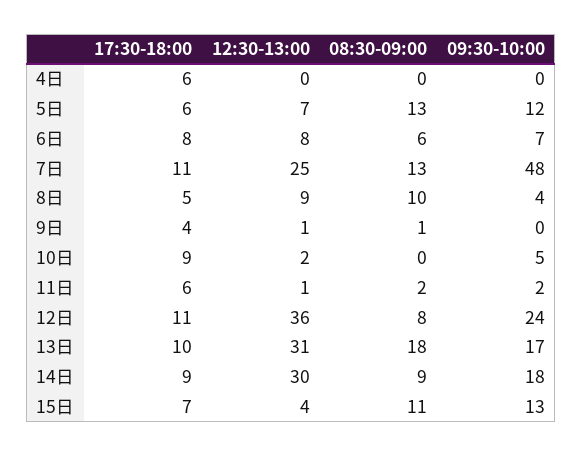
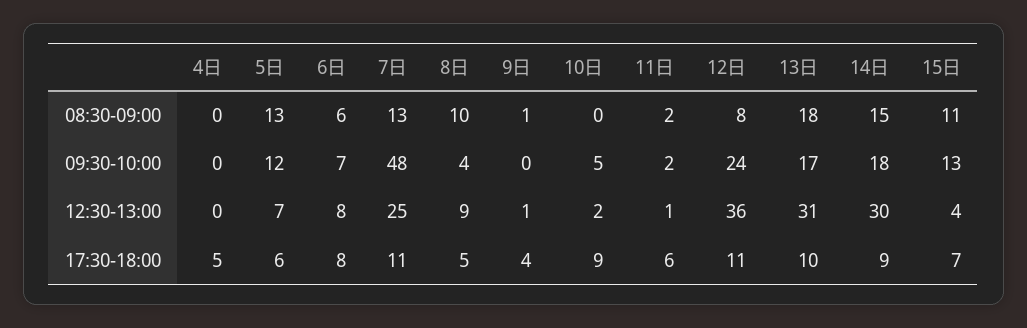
17:30-18:00, 4日: 6 -> 5
08:30-09:00, 14日: 9 -> 15

